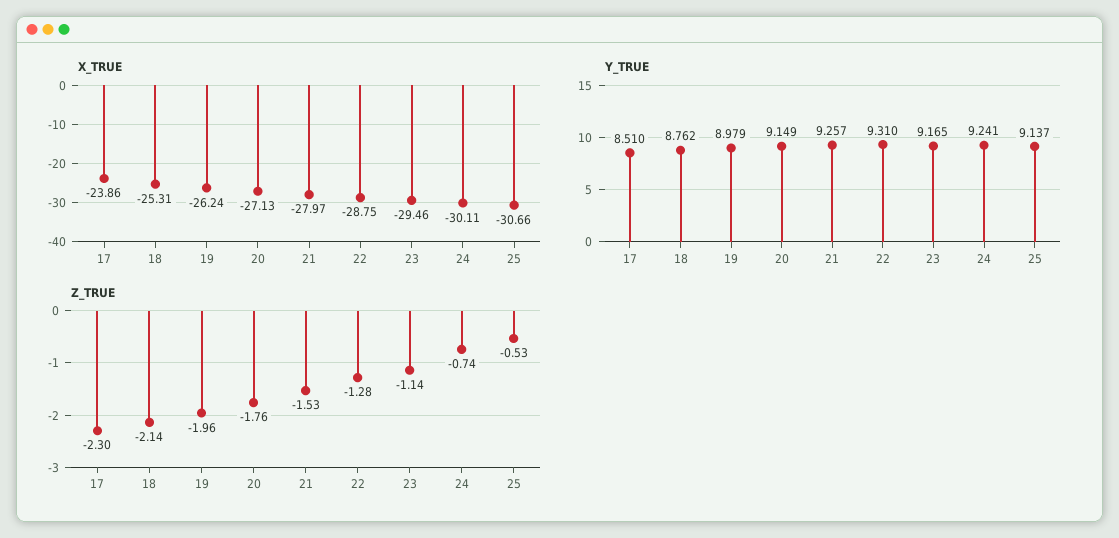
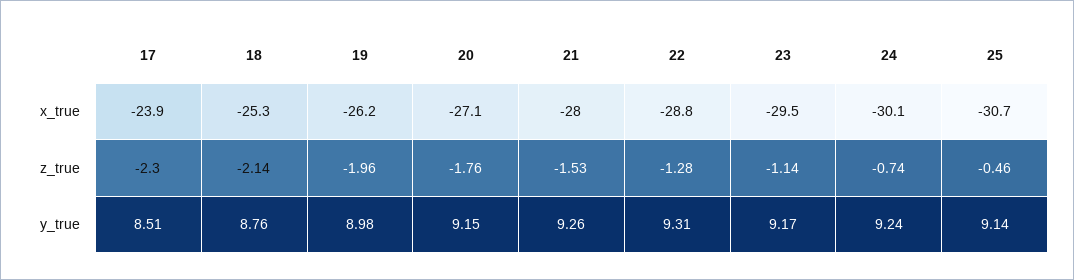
Z_TRUE, 25: -0.53 -> -0.46

